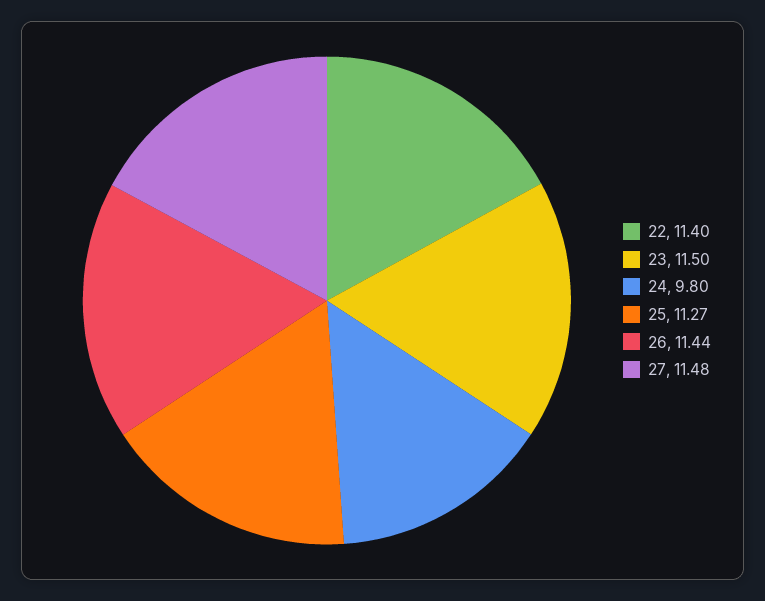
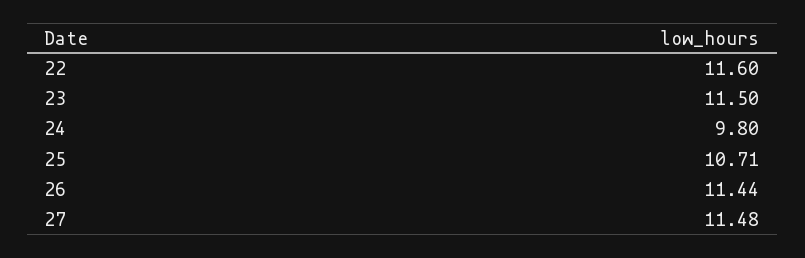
22: 11.4 -> 11.6
25: 11.27 -> 10.71

